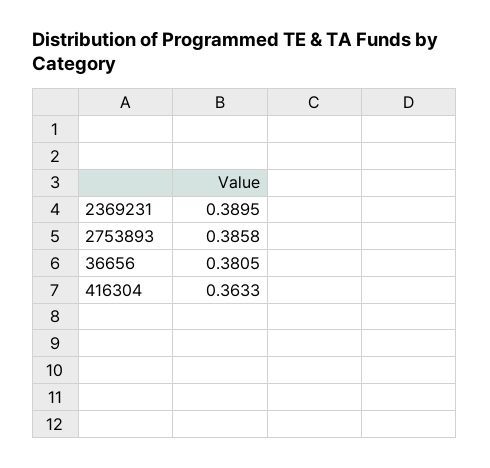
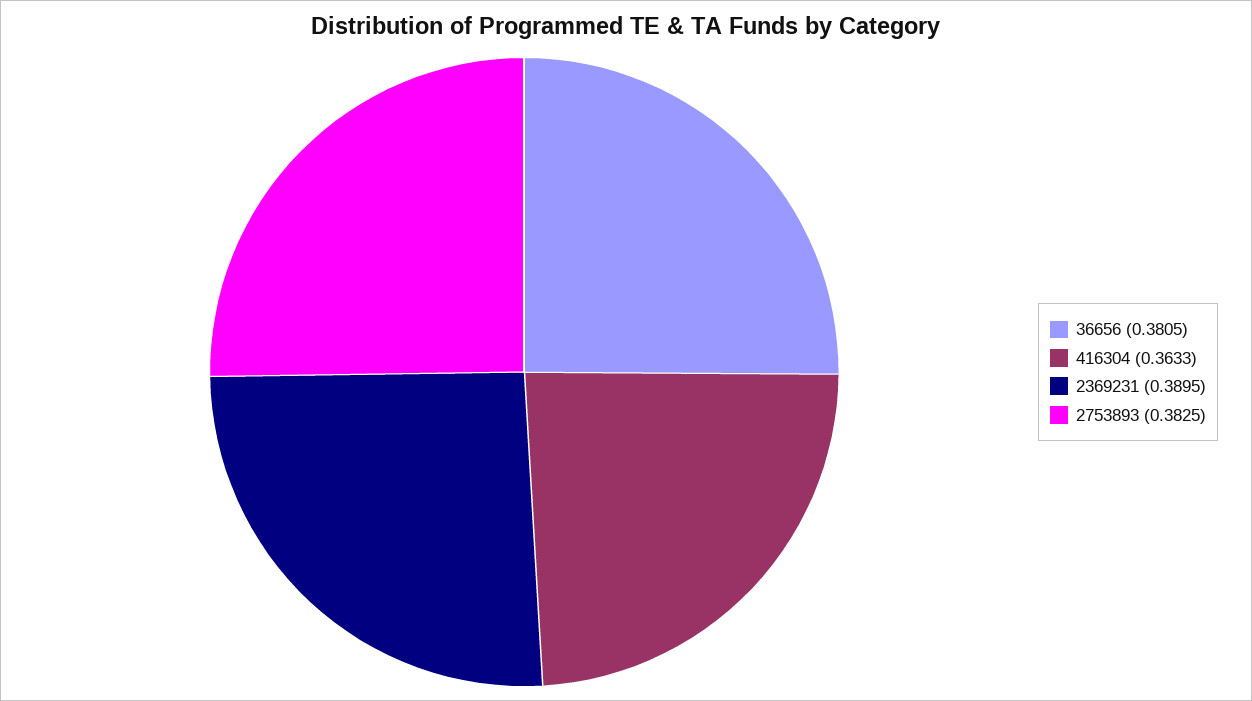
2753893: 0.3858 -> 0.3825

